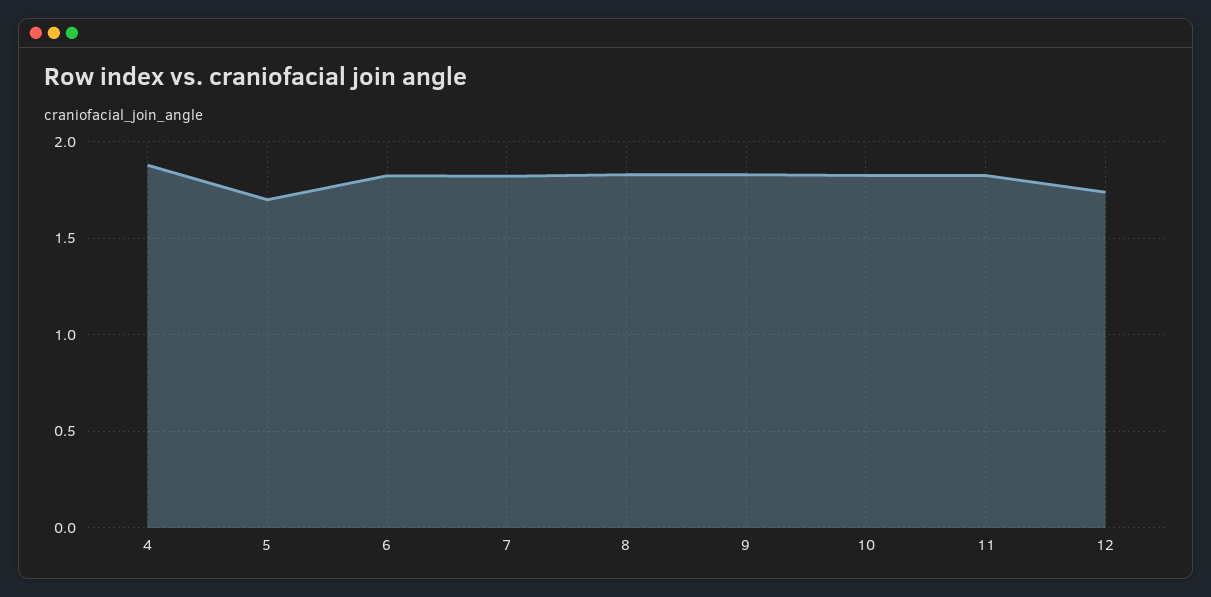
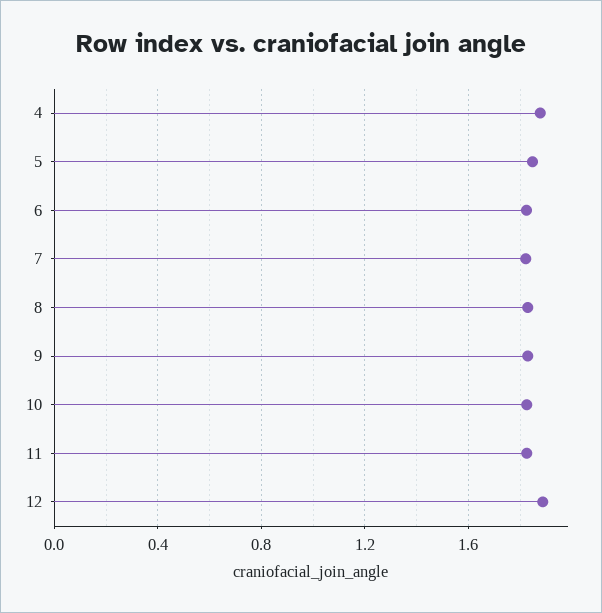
5: 1.7 -> 1.85
12: 1.75 -> 1.9

